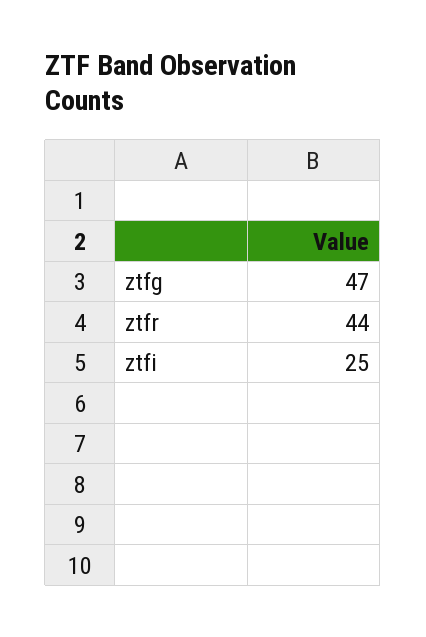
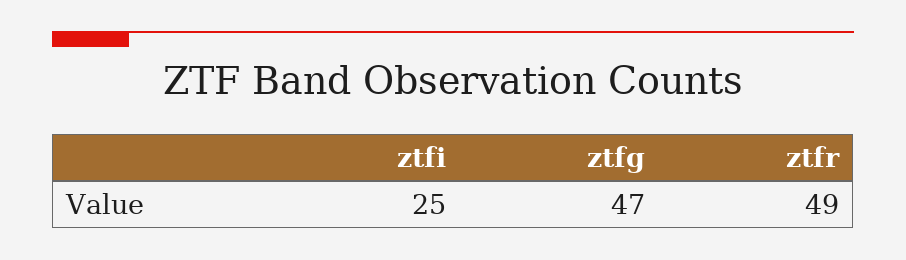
ztfr: 44 -> 49

